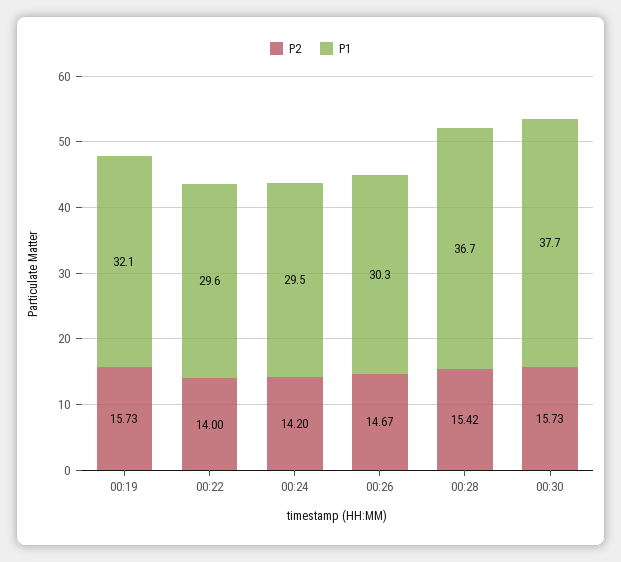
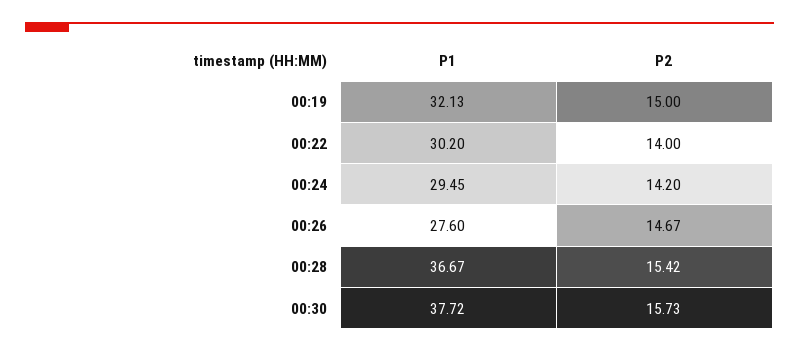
P2, 00:19: 15.73 -> 15
P1, 00:22: 29.6 -> 30.2
P1, 00:26: 30.3 -> 27.6

